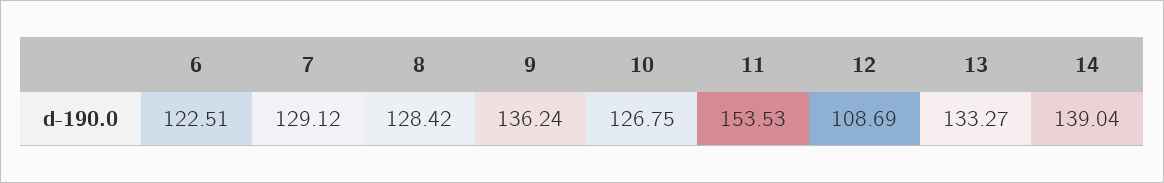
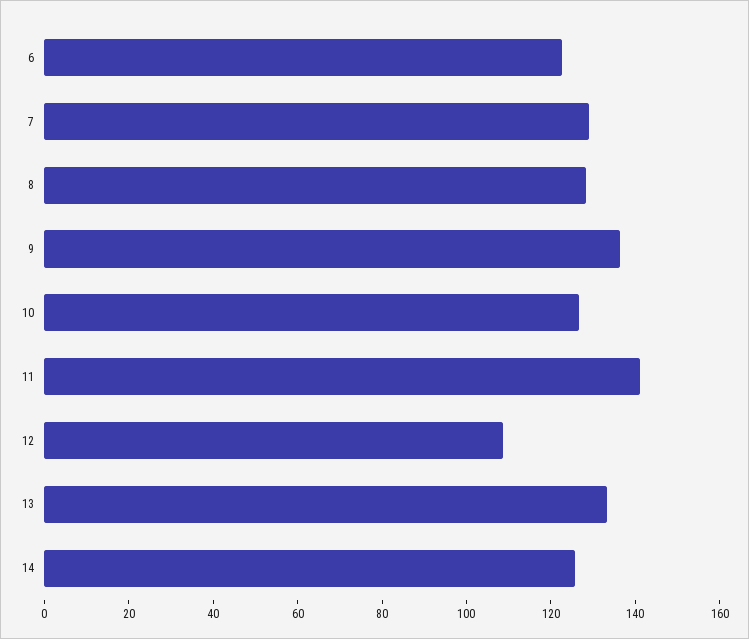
11: 153.53 -> 140
14: 139.04 -> 125

